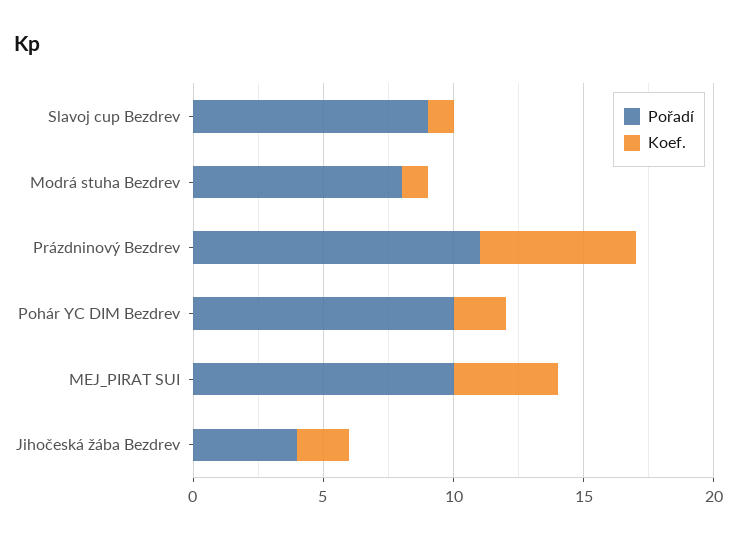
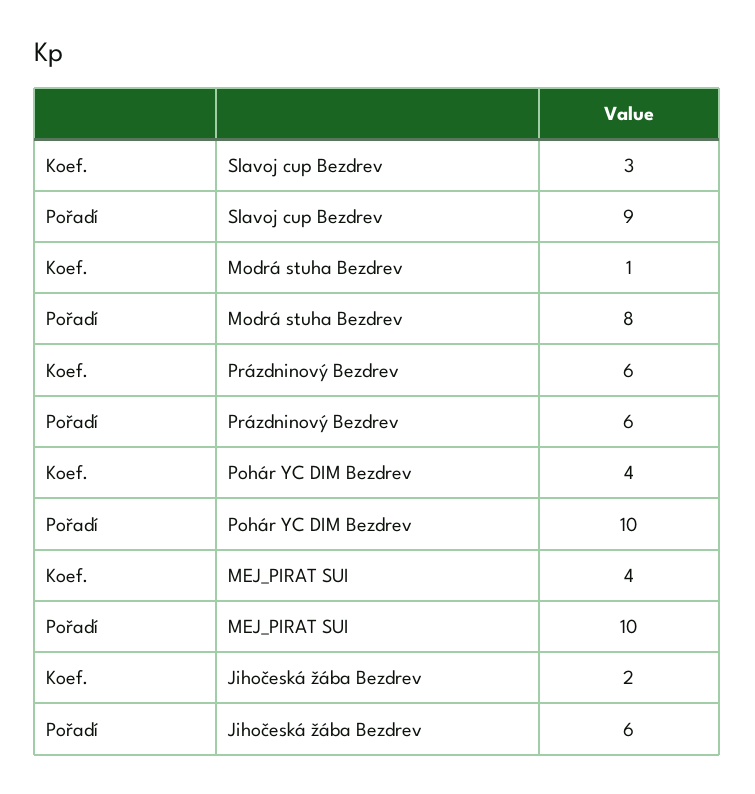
Koef., Slavoj cup Bezdrev: 1 -> 3
Pořadí, Prázdninový Bezdrev: 11 -> 6
Koef., Pohár YC DIM Bezdrev: 2 -> 4
Pořadí, Jihočeská žába Bezdrev: 4 -> 6

